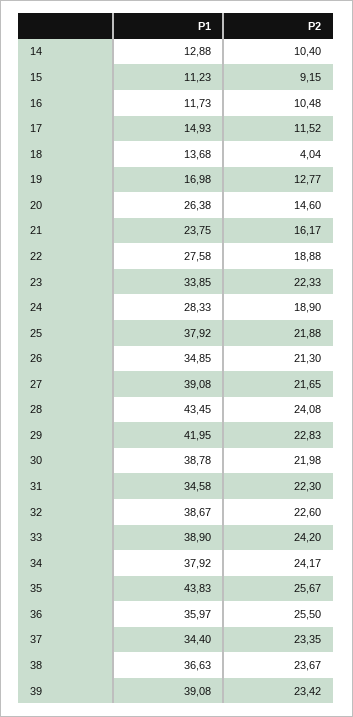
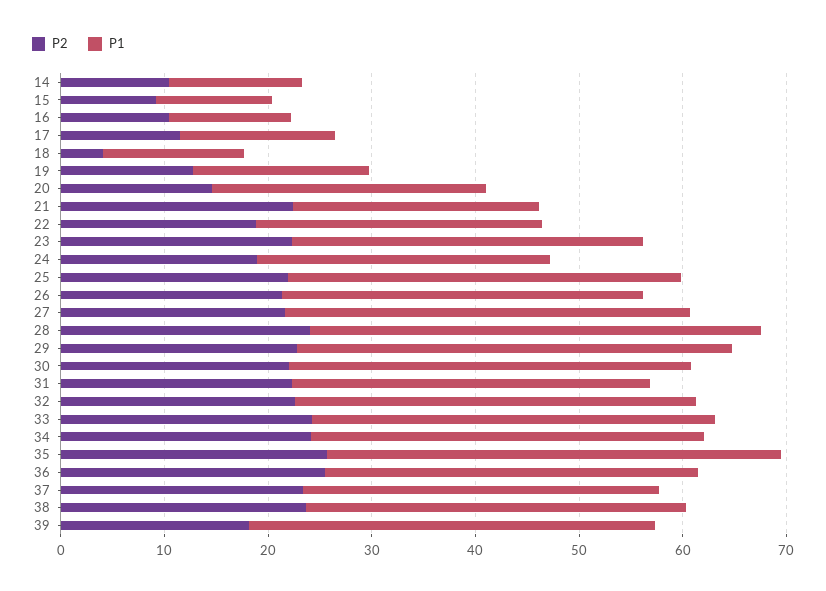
P2, 21: 16.17 -> 22
P2, 39: 23.42 -> 18

